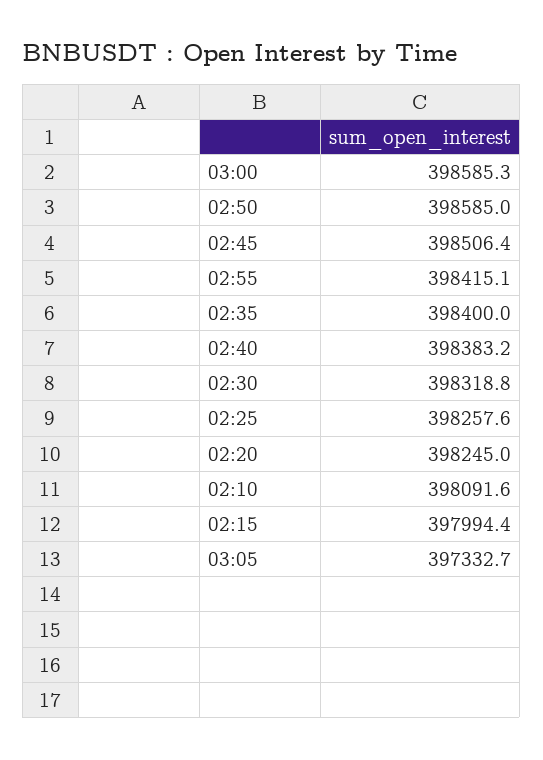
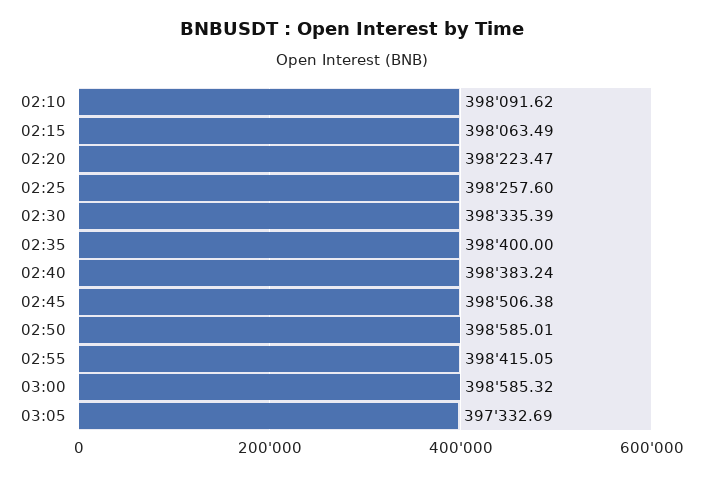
02:30: 398318.8 -> 398335.39
02:20: 398245 -> 398223.47
02:15: 397994.4 -> 398063.49

